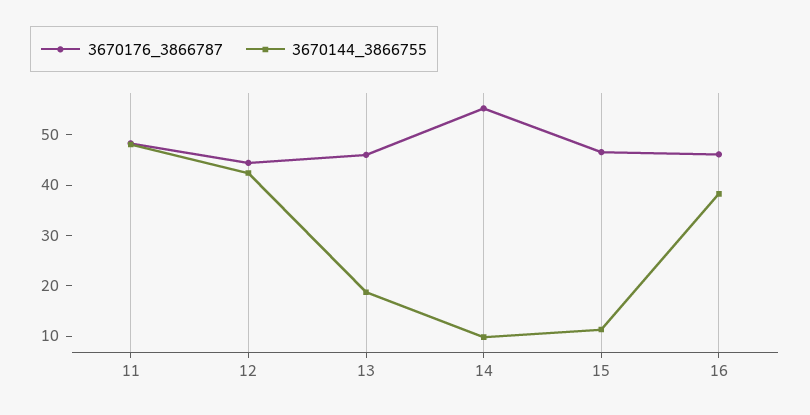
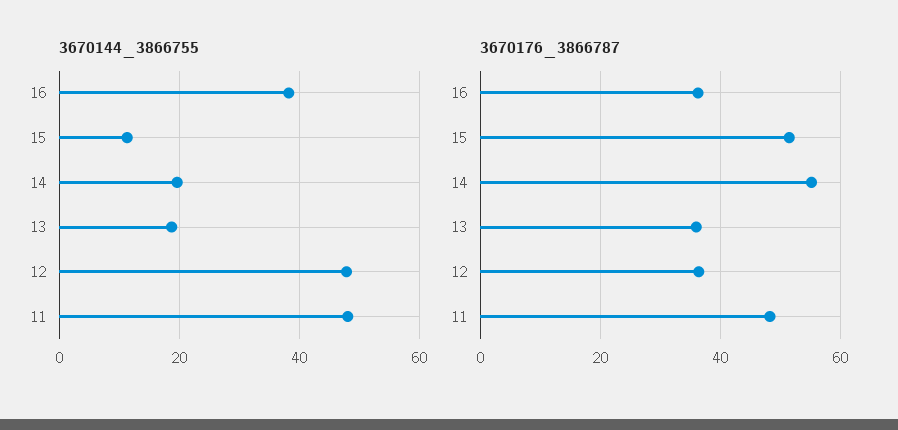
3670176_3866787, 12: 44 -> 36
3670144_3866755, 12: 42 -> 48
3670176_3866787, 13: 46 -> 36
3670144_3866755, 14: 10 -> 20
3670176_3866787, 15: 46 -> 52
3670176_3866787, 16: 46 -> 36

